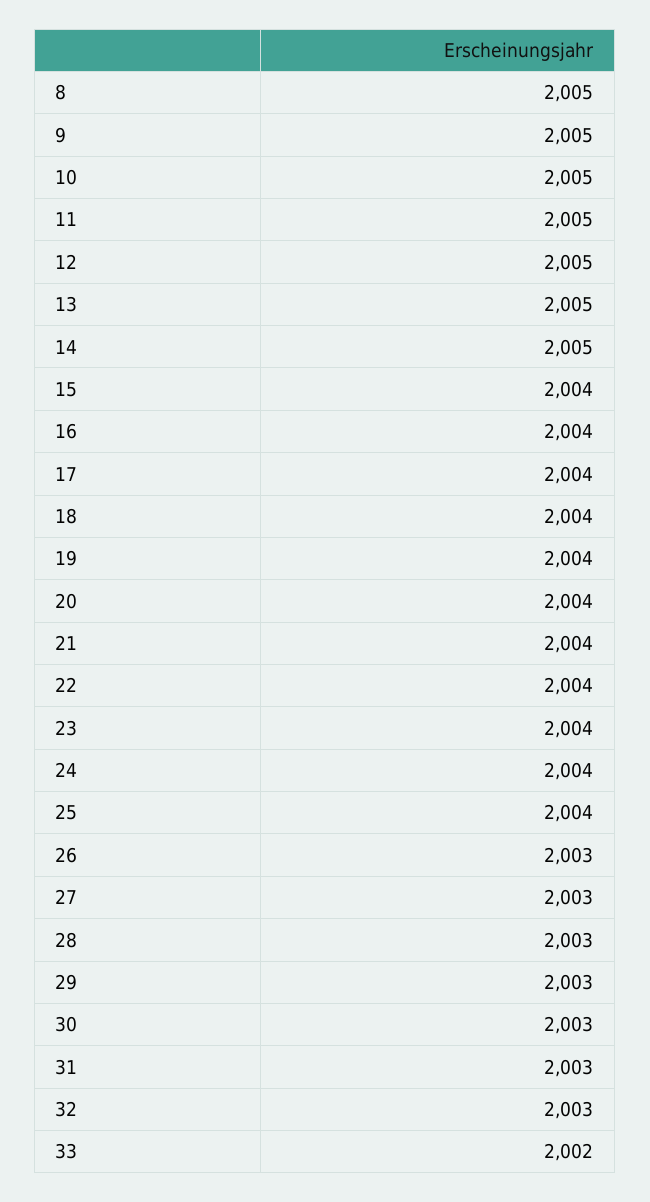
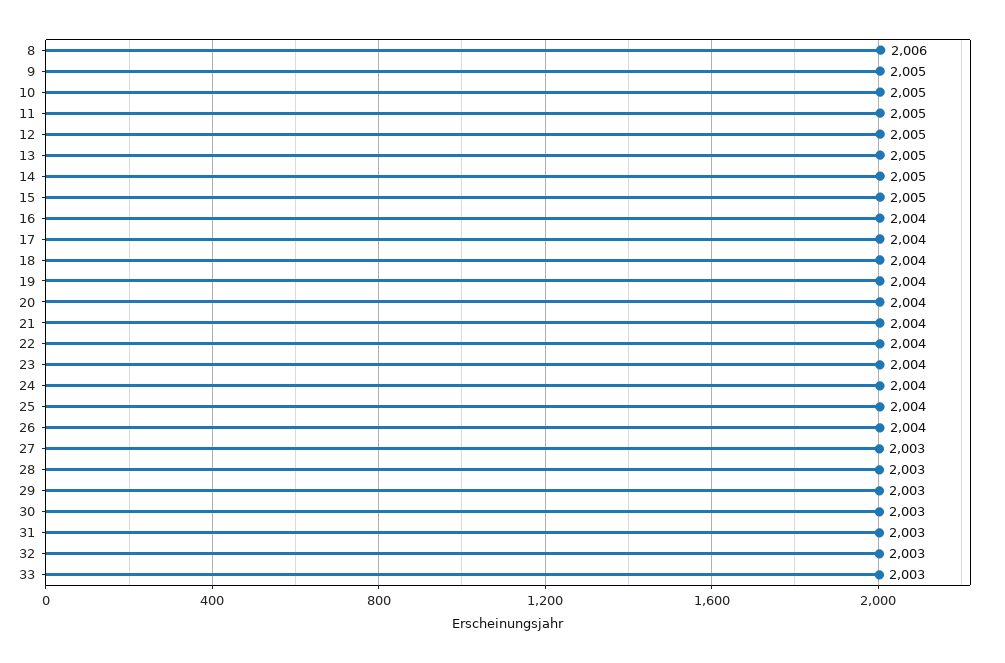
8: 2005 -> 2006
15: 2004 -> 2005
26: 2003 -> 2004
33: 2002 -> 2003

